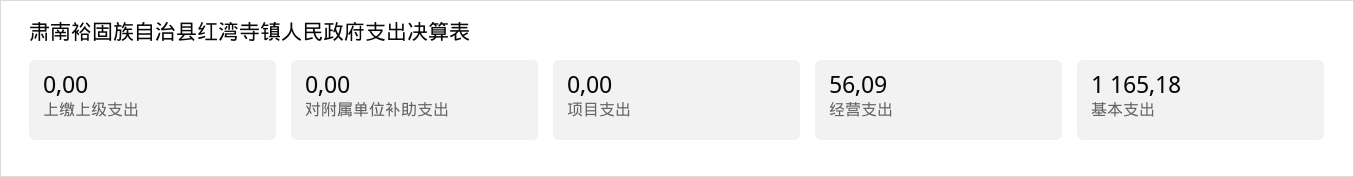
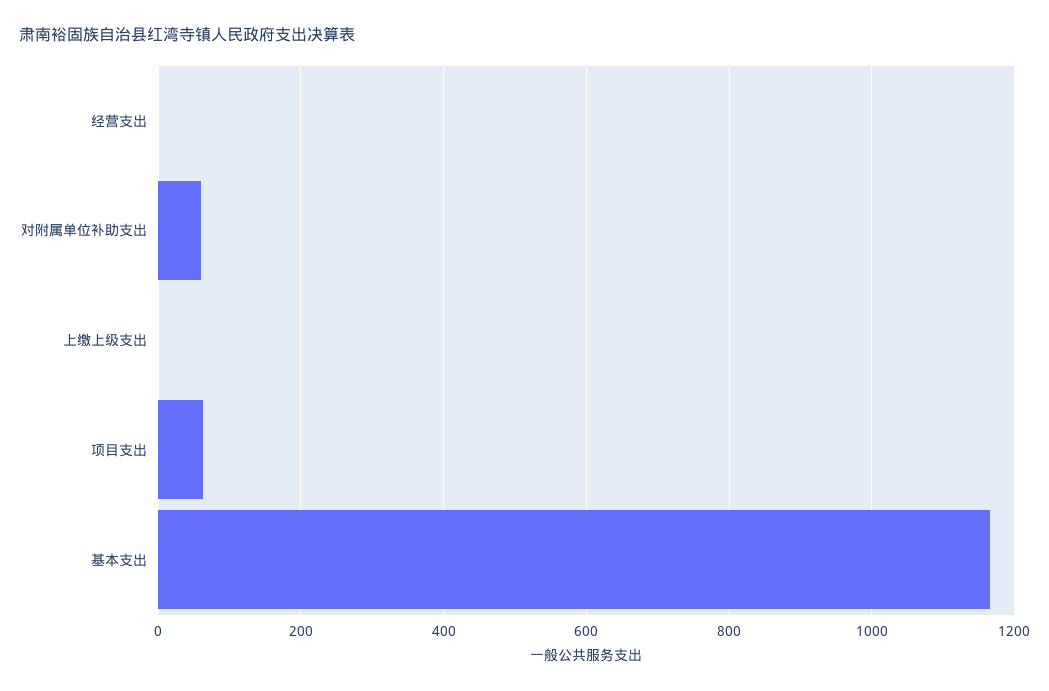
对附属单位补助支出: 0 -> 60
项目支出: 0 -> 60
经营支出: 56.09 -> 0

